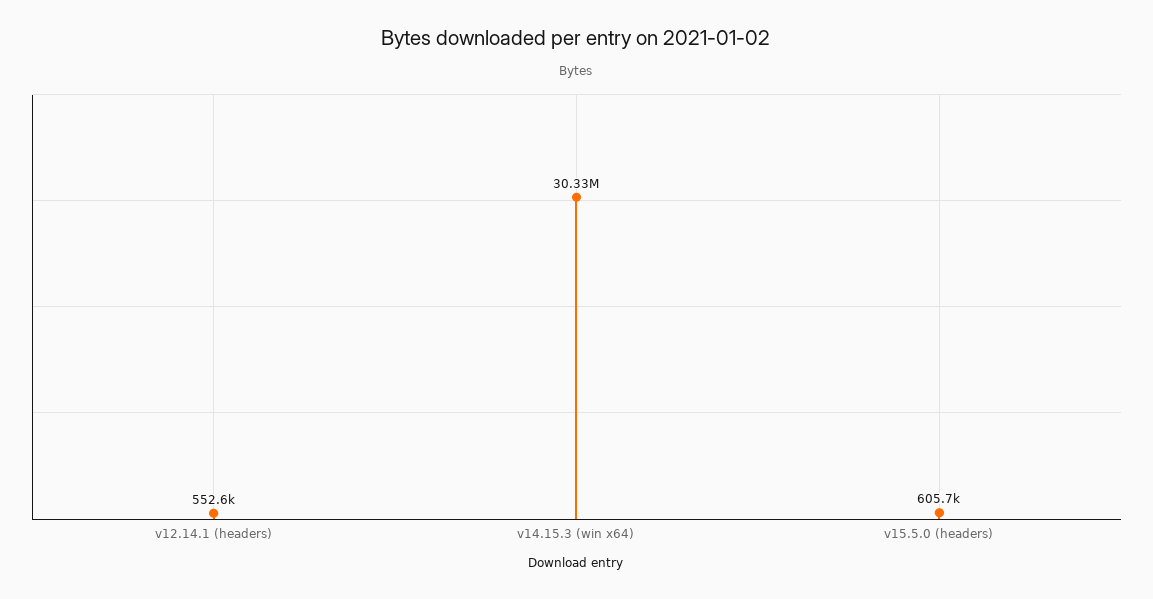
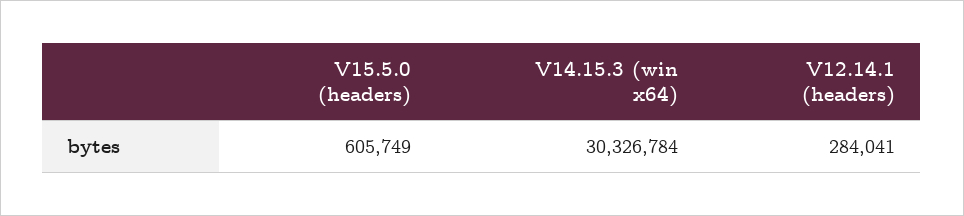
v12.14.1 (headers): 552600 -> 284041

